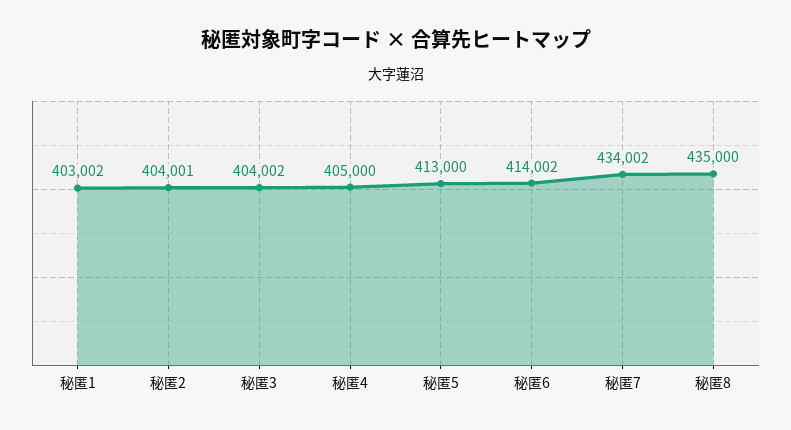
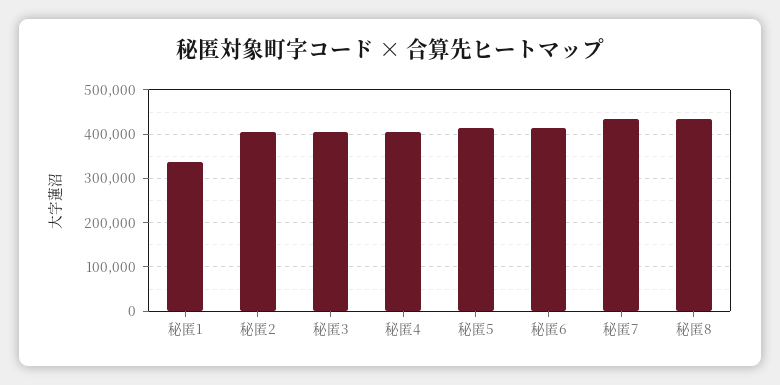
秘匿1: 403002 -> 340000

